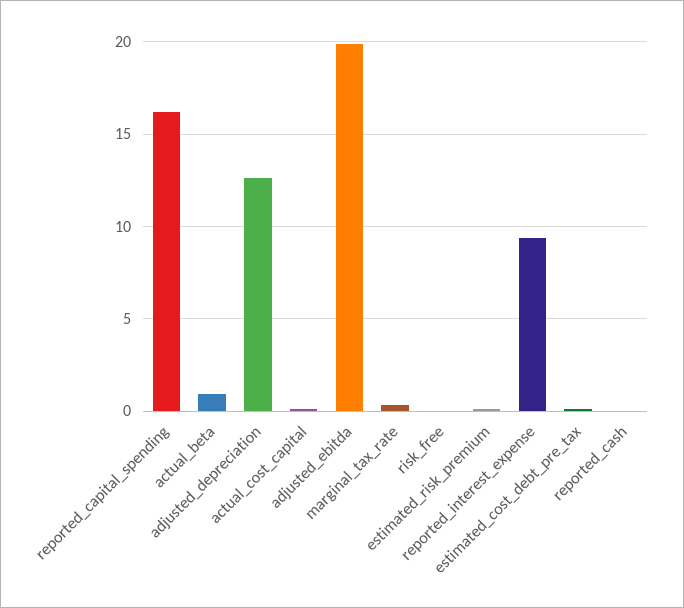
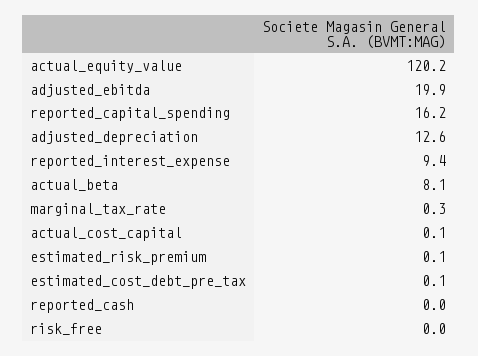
actual_beta: 1 -> 8.1
actual_equity_value: none -> 120.2

